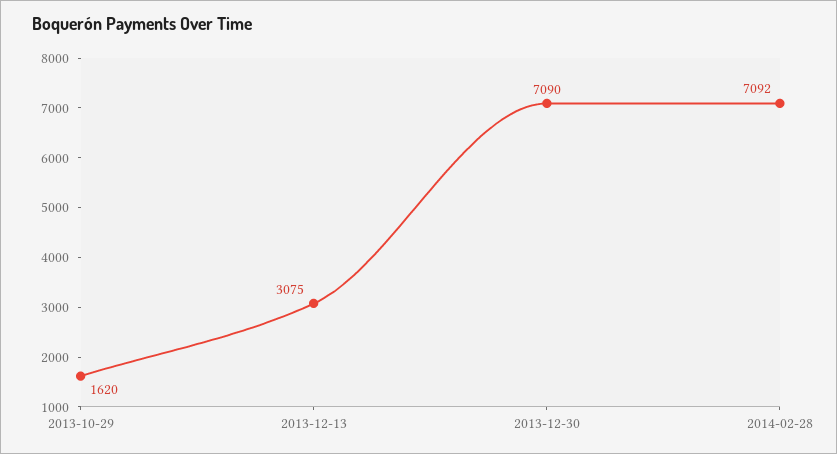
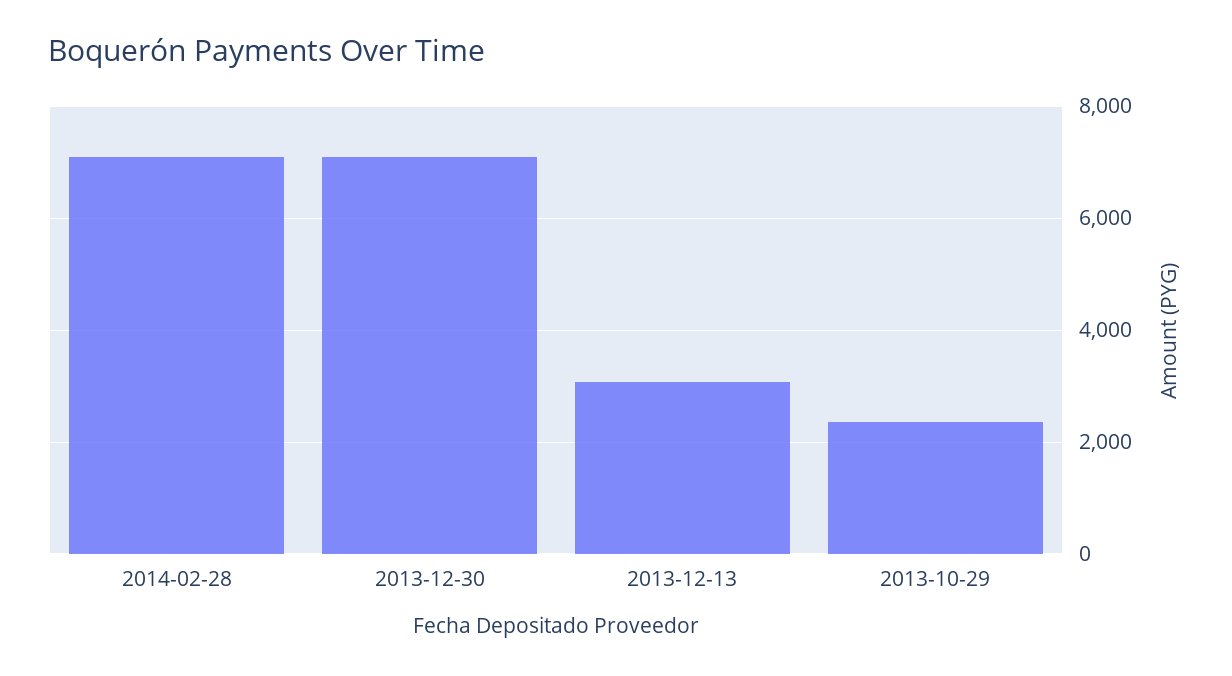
2013-10-29: 1620 -> 2400

